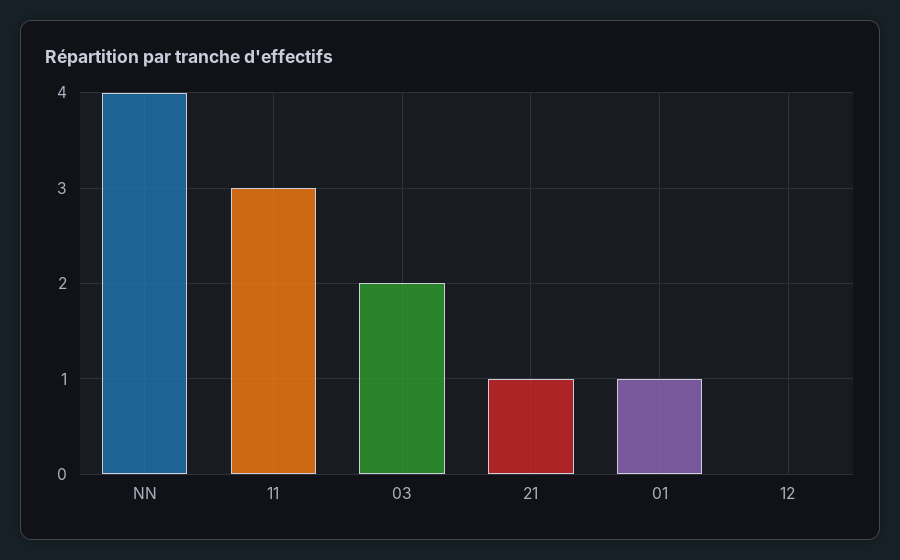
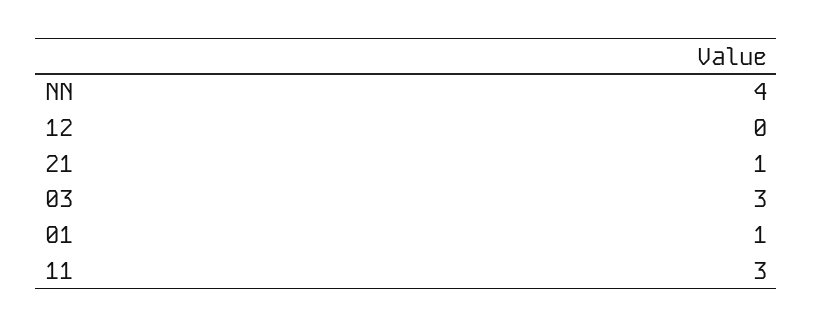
03: 2 -> 3

